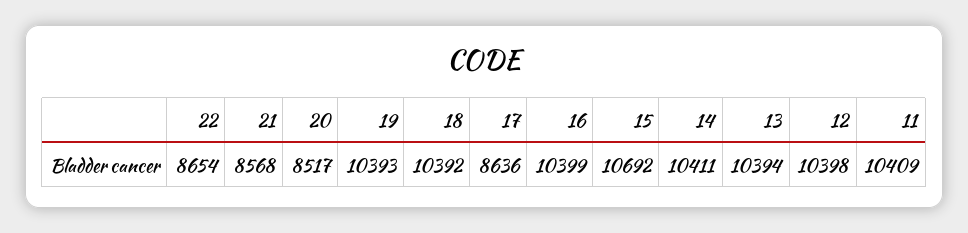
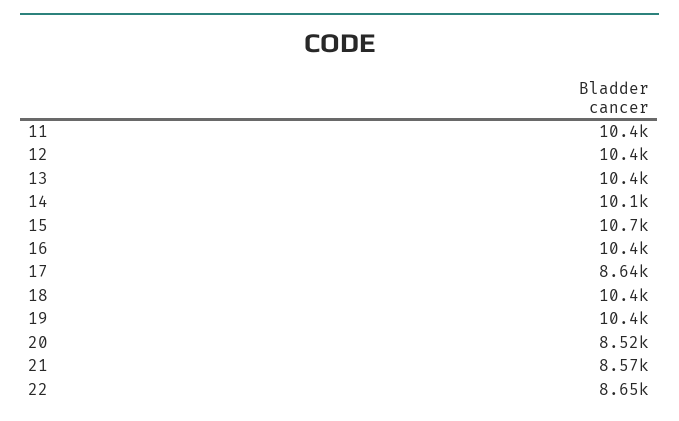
14: 10411 -> 10100

